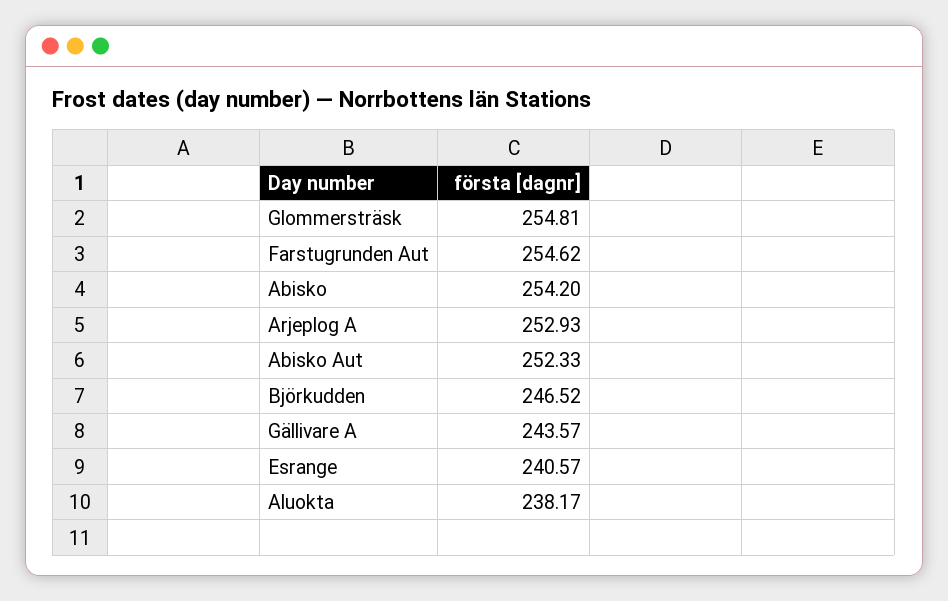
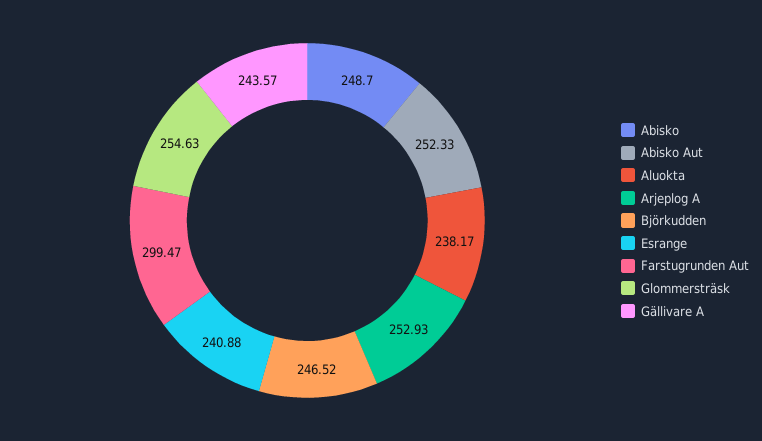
Glommersträsk: 254.81 -> 254.63
Farstugrunden Aut: 254.62 -> 299.47
Abisko: 254.2 -> 248.7
Esrange: 240.57 -> 240.88

